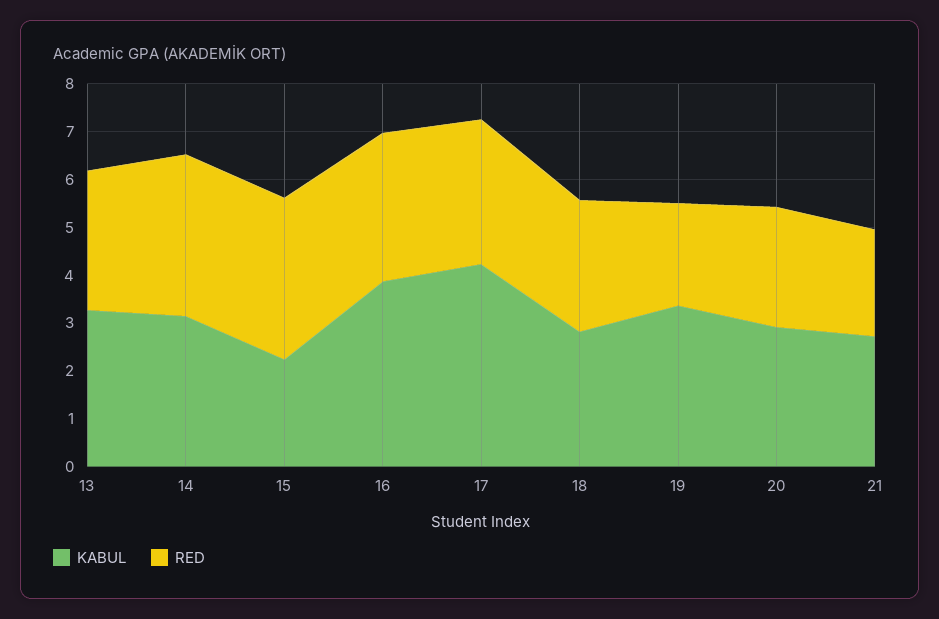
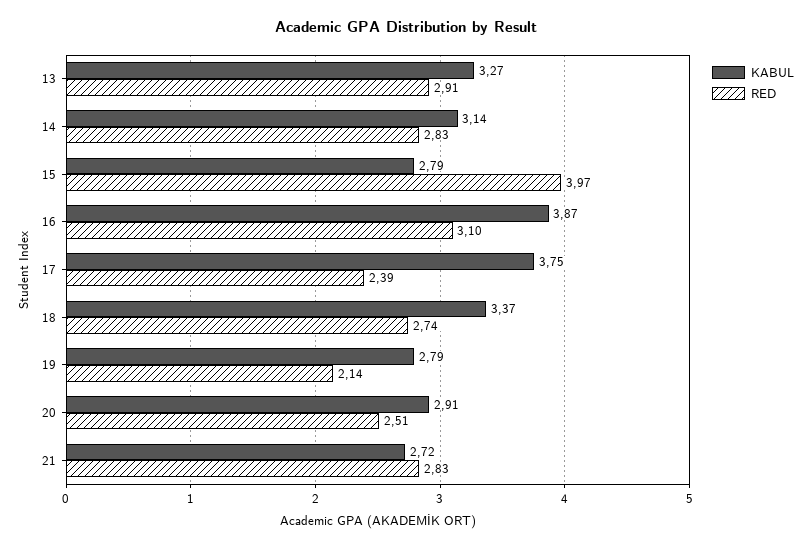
RED, 14: 3.4 -> 2.83
KABUL, 15: 2.2 -> 2.79
RED, 15: 3.4 -> 3.97
KABUL, 17: 4.2 -> 3.75
RED, 17: 3 -> 2.39
KABUL, 18: 2.8 -> 3.37
KABUL, 19: 3.4 -> 2.79
RED, 21: 2.2 -> 2.83

